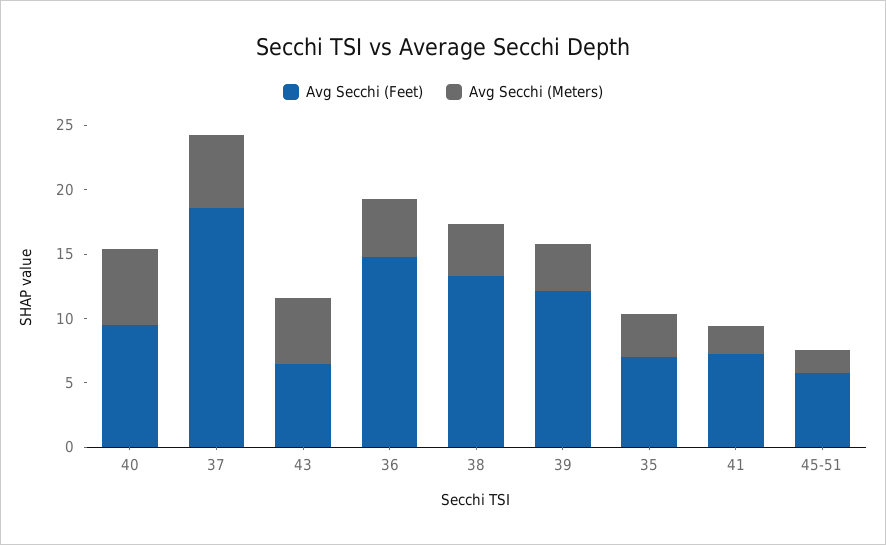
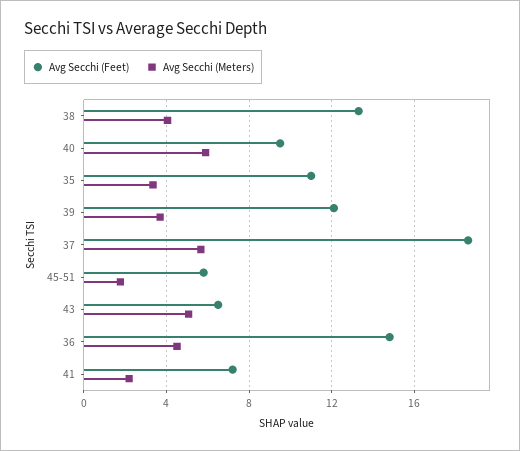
Avg Secchi (Feet), 35: 7 -> 11

